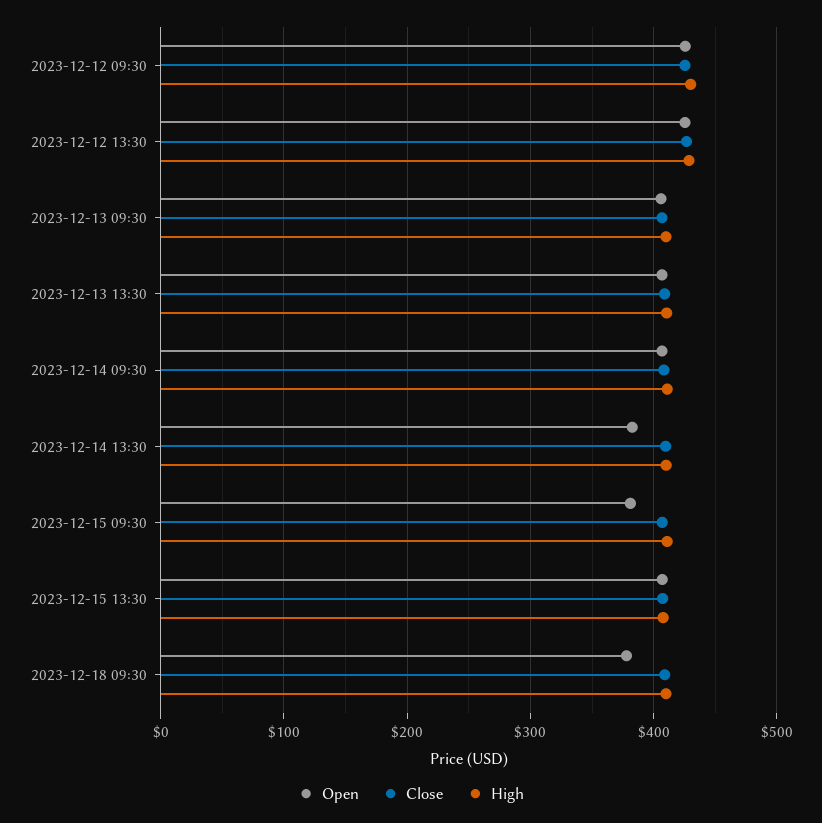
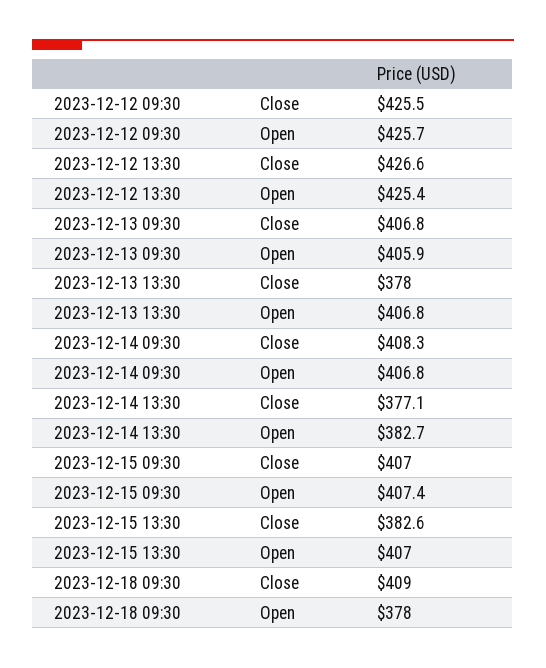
High, 2023-12-12 09:30: 430 -> none
High, 2023-12-12 13:30: 430 -> none
High, 2023-12-13 09:30: 410 -> none
Close, 2023-12-13 13:30: 410 -> 378
High, 2023-12-13 13:30: 410 -> none
High, 2023-12-14 09:30: 410 -> none
Close, 2023-12-14 13:30: 410 -> 377.1
High, 2023-12-14 13:30: 410 -> none
Open, 2023-12-15 09:30: 380 -> 407.4
High, 2023-12-15 09:30: 410 -> none
Close, 2023-12-15 13:30: 410 -> 382.6
High, 2023-12-15 13:30: 410 -> none
High, 2023-12-18 09:30: 410 -> none

